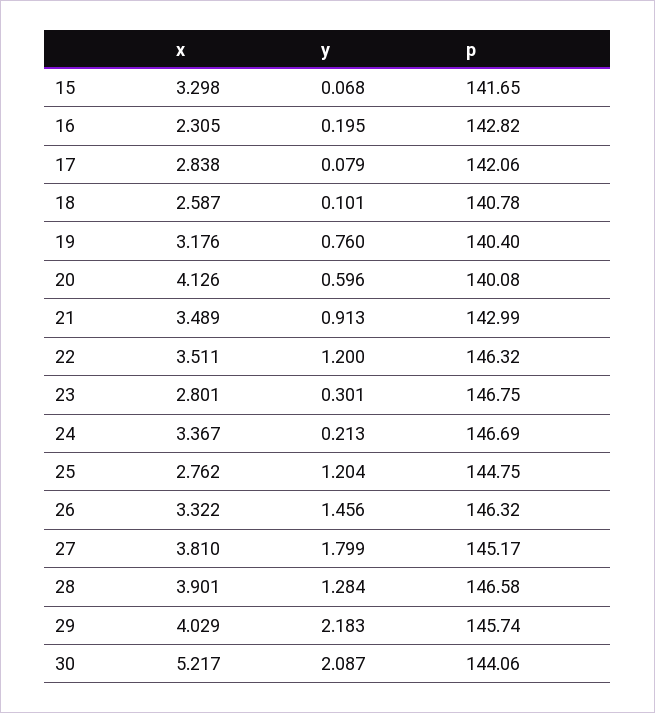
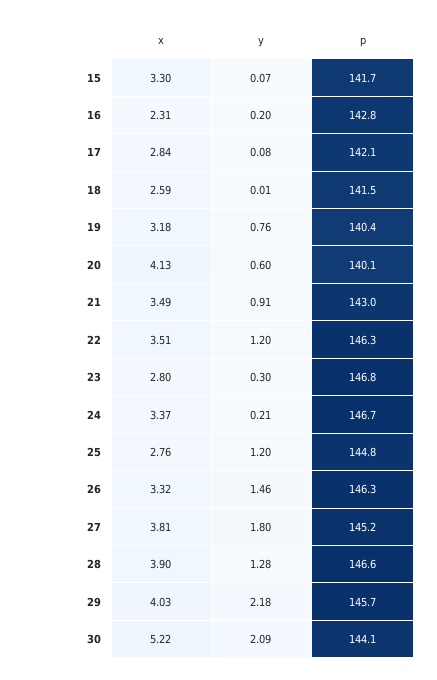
y, 18: 0.101 -> 0.01
p, 18: 140.78 -> 141.5

